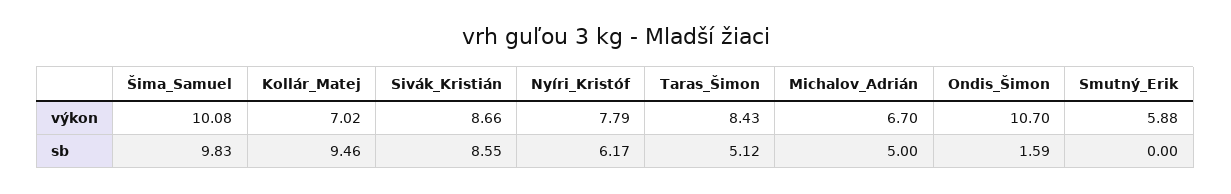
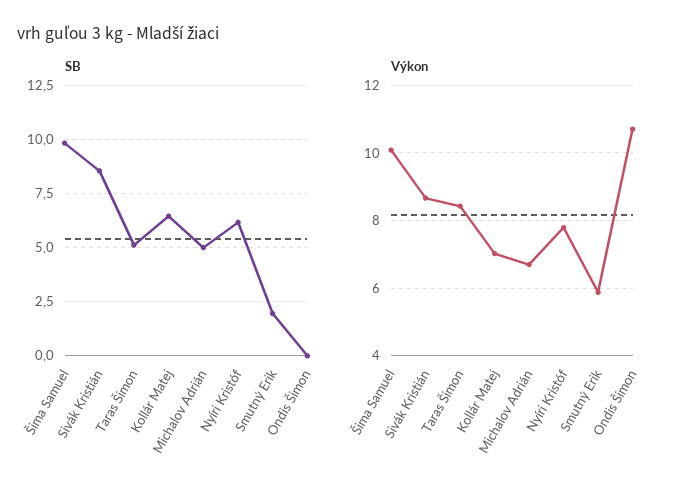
sb, Kollár_Matej: 9.46 -> 6.5
sb, Ondis_Šimon: 1.59 -> 0
sb, Smutný_Erik: 0 -> 2

